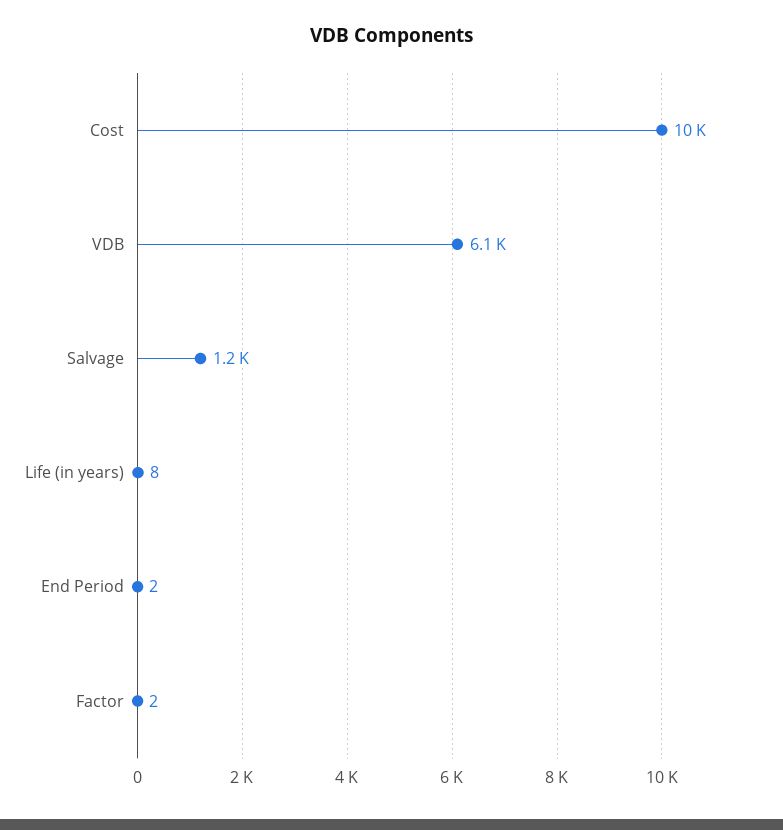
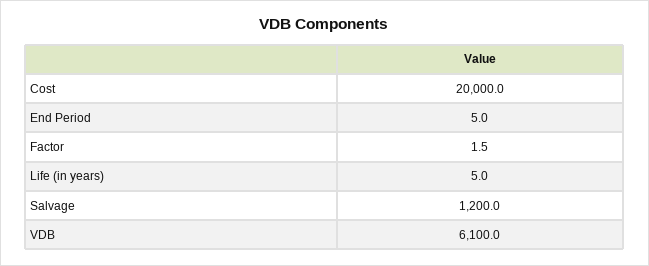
Cost: 10000 -> 20000
Life (in years): 8 -> 5
End Period: 2 -> 5

